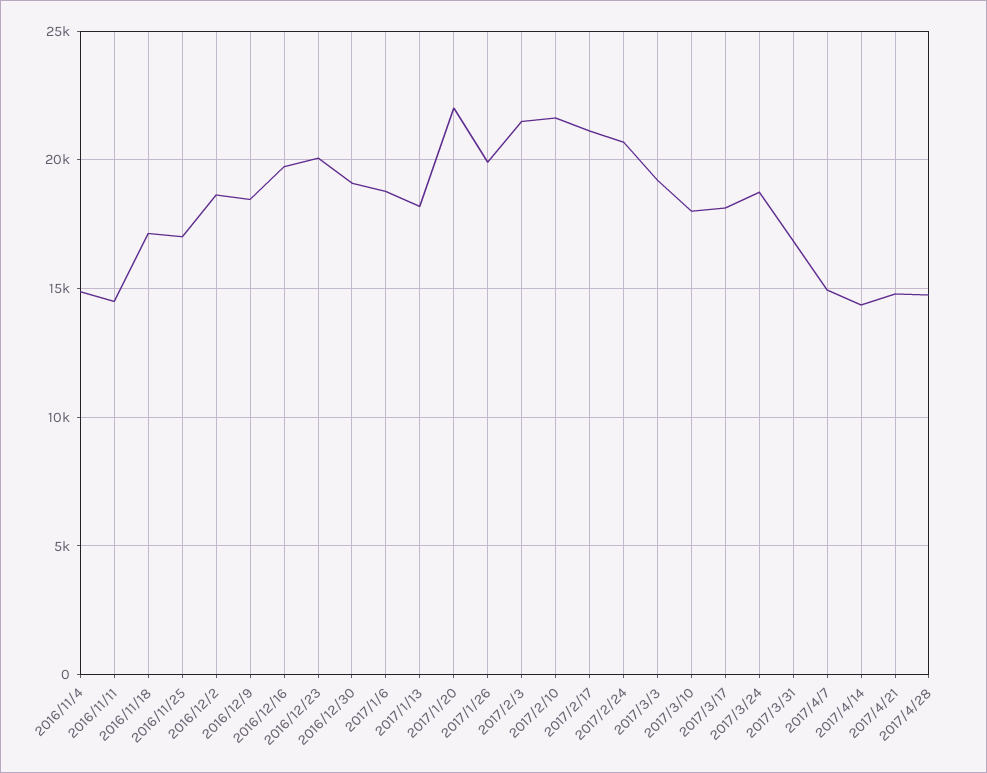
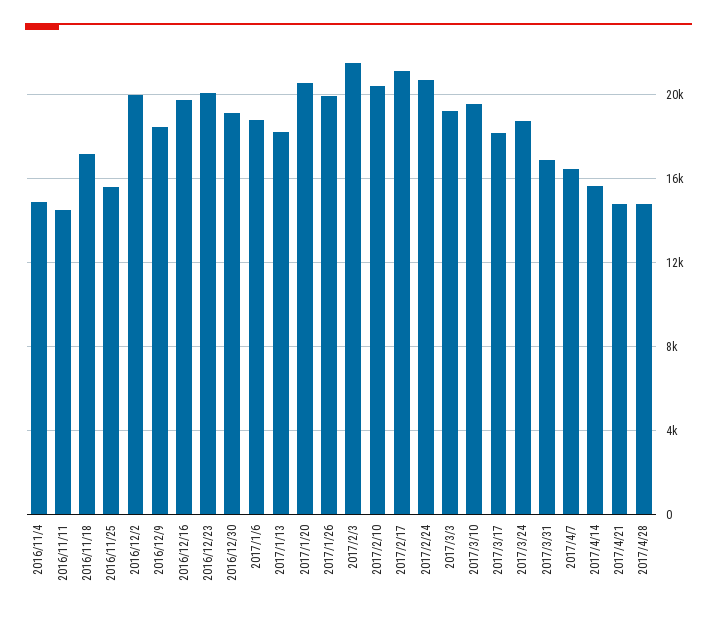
2016/11/25: 17000 -> 15500
2016/12/2: 18500 -> 20000
2017/1/20: 22000 -> 20500
2017/2/10: 21500 -> 20500
2017/3/10: 18000 -> 19500
2017/4/7: 15000 -> 16500
2017/4/14: 14500 -> 15500

